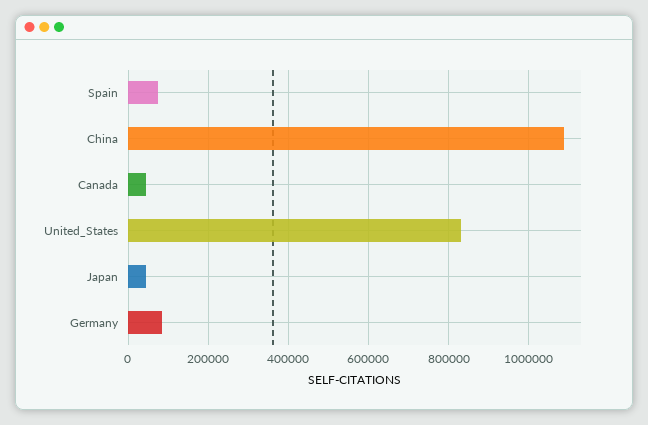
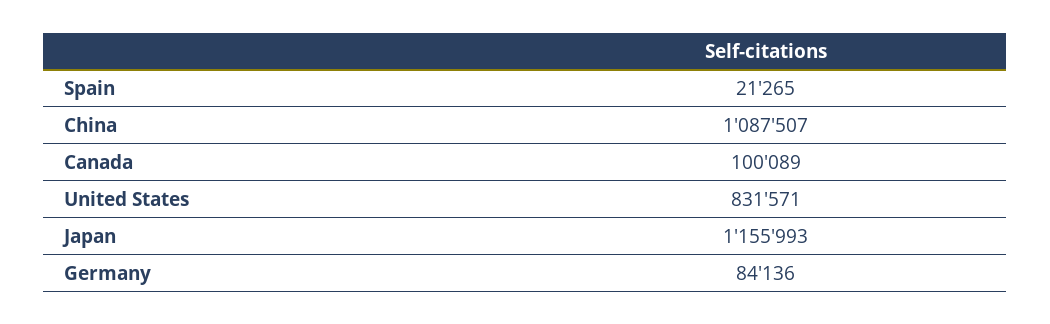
Spain: 80000 -> 21265
Canada: 40000 -> 100089
Japan: 40000 -> 1155993

